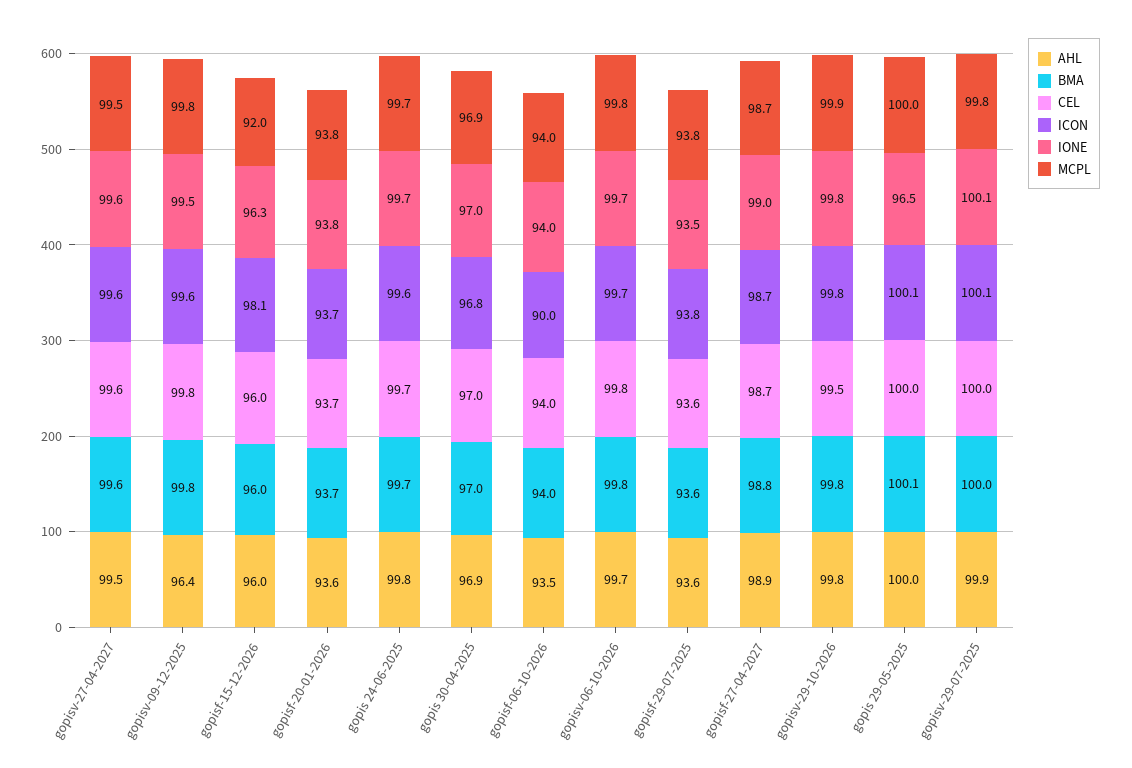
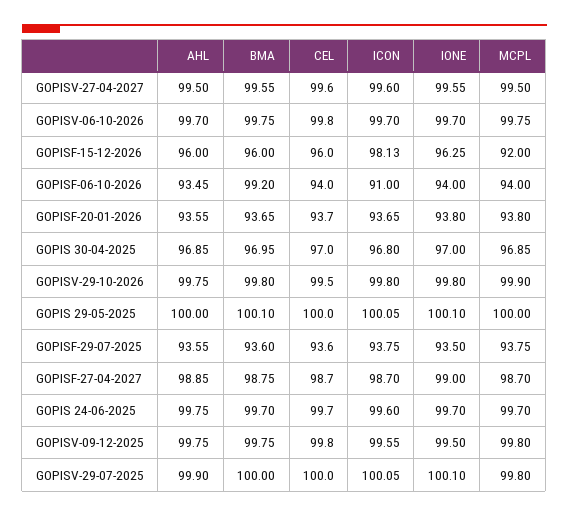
AHL, gopisv-09-12-2025: 96.4 -> 99.75
BMA, gopisf-06-10-2026: 94 -> 99.2
ICON, gopisf-06-10-2026: 90 -> 91
IONE, gopis 29-05-2025: 96.5 -> 100.1

